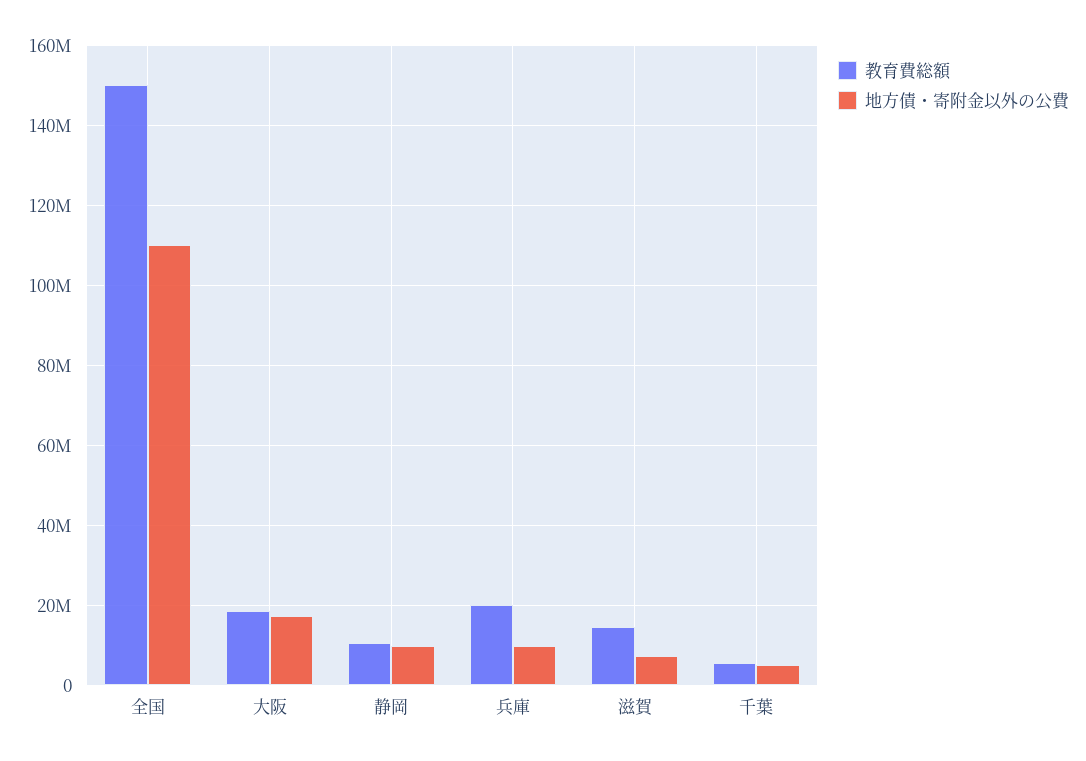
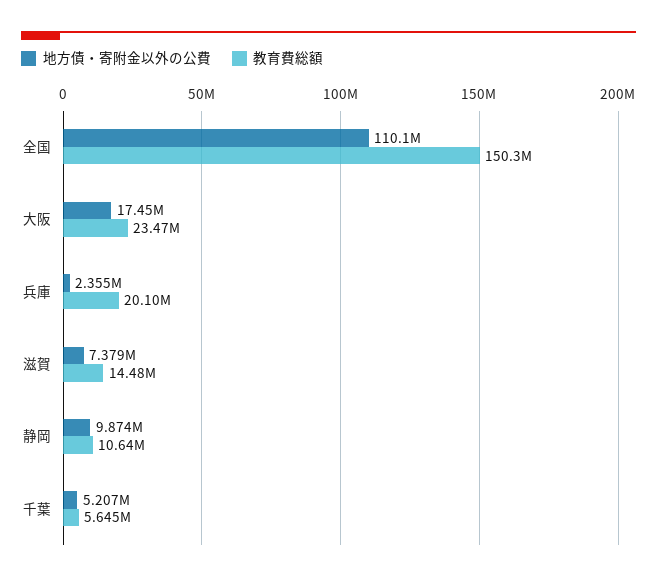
教育費総額, 大阪: 18000000 -> 23470000
地方債・寄附金以外の公費, 兵庫: 10000000 -> 2355000

